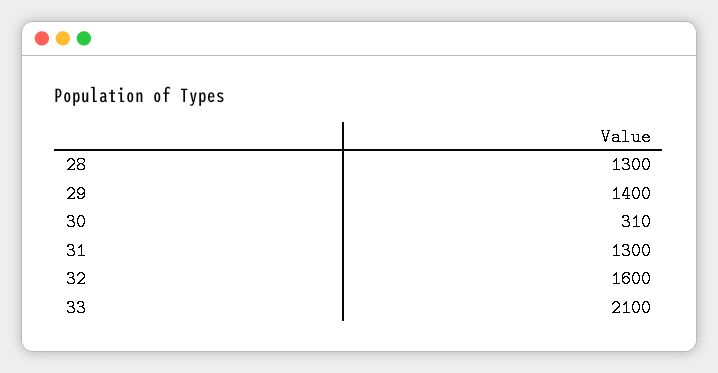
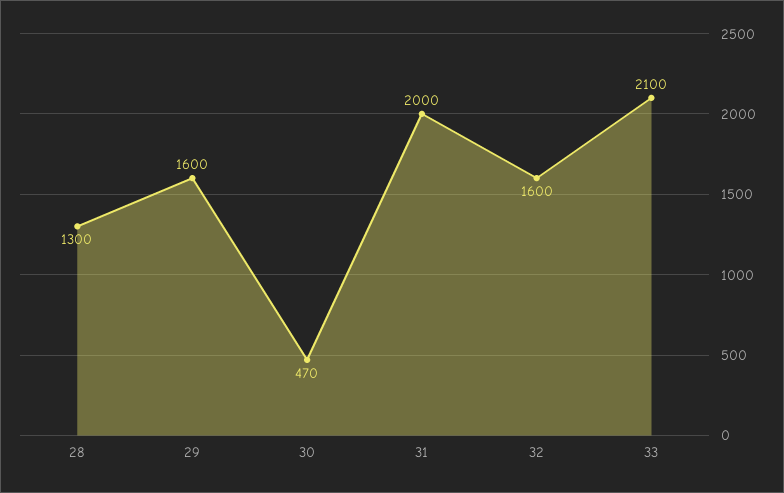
29: 1400 -> 1600
30: 310 -> 470
31: 1300 -> 2000

